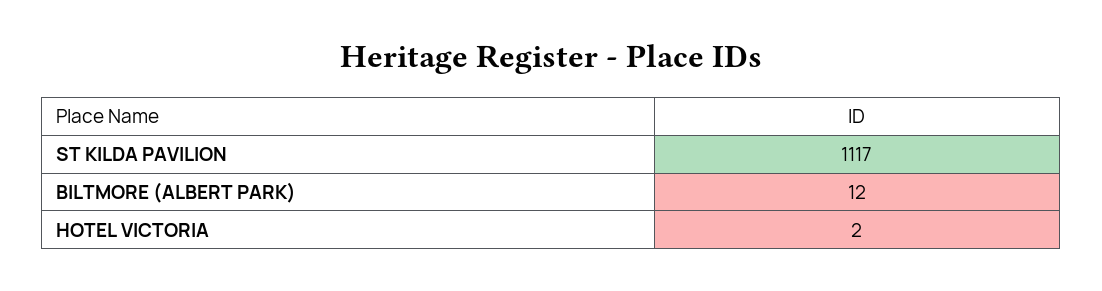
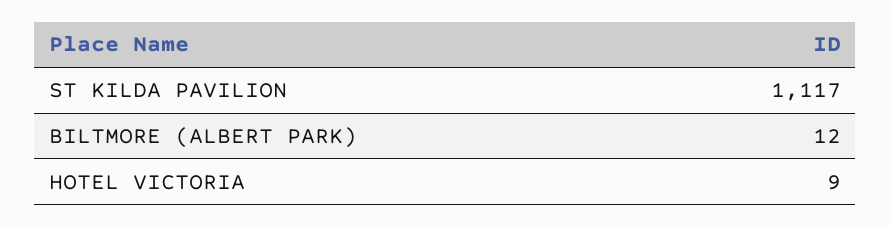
HOTEL VICTORIA: 2 -> 9

